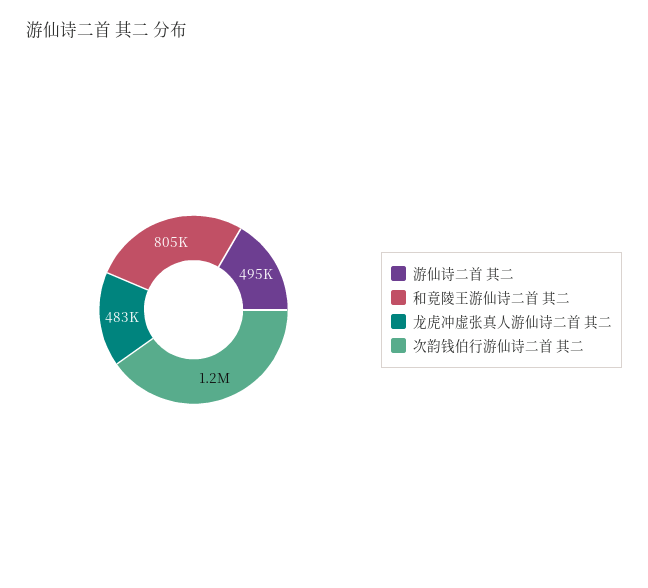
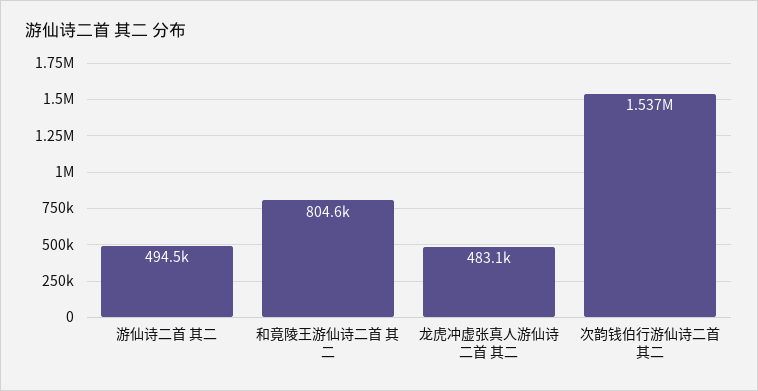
次韵钱伯行游仙诗二首 其二: 1200000 -> 1537000

